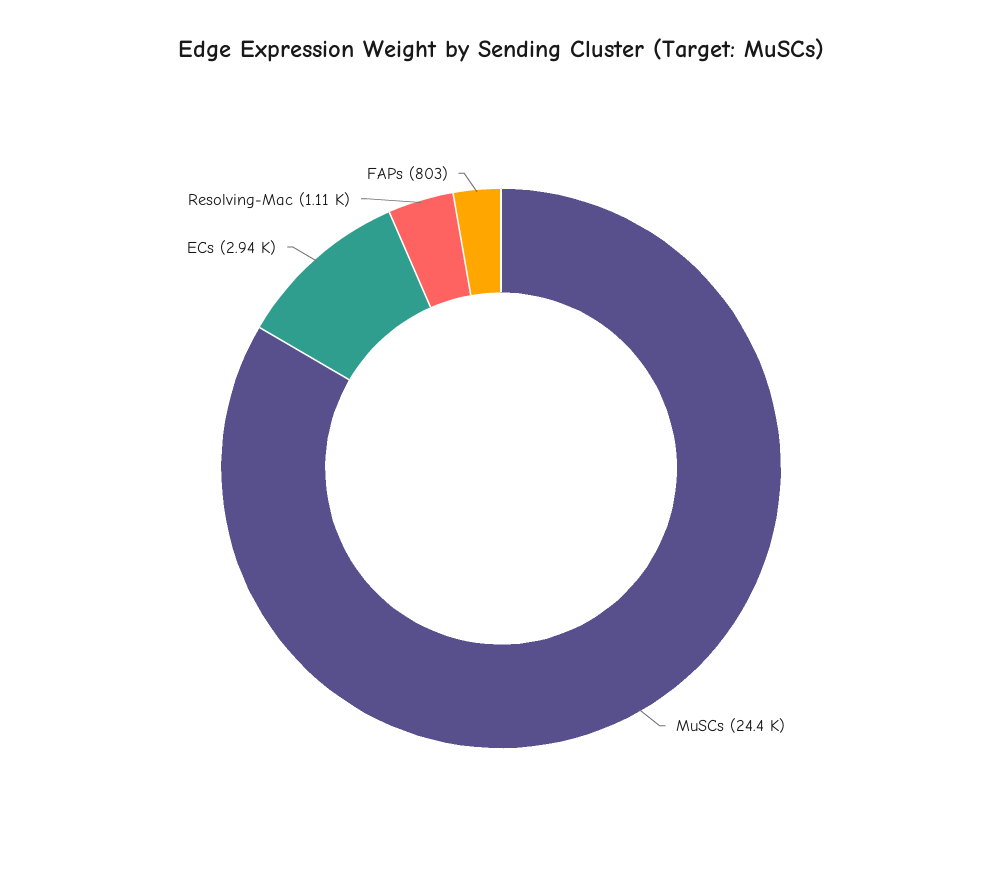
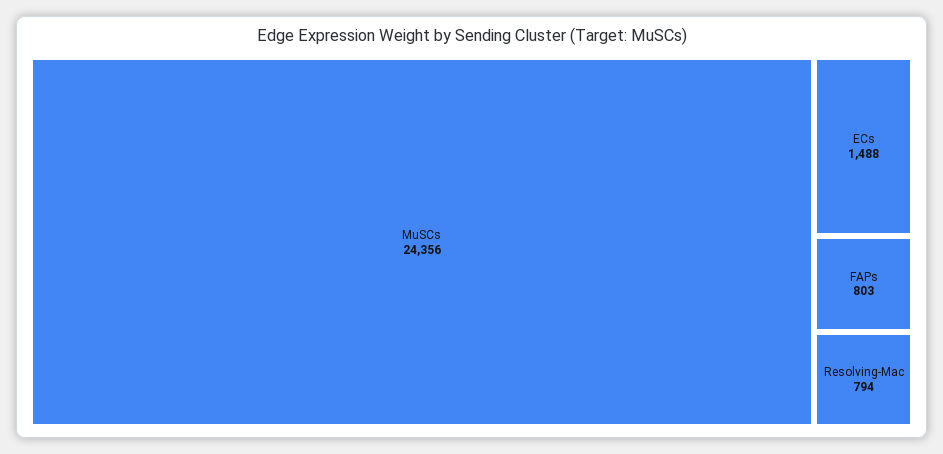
ECs: 2940 -> 1488
Resolving-Mac: 1110 -> 794

